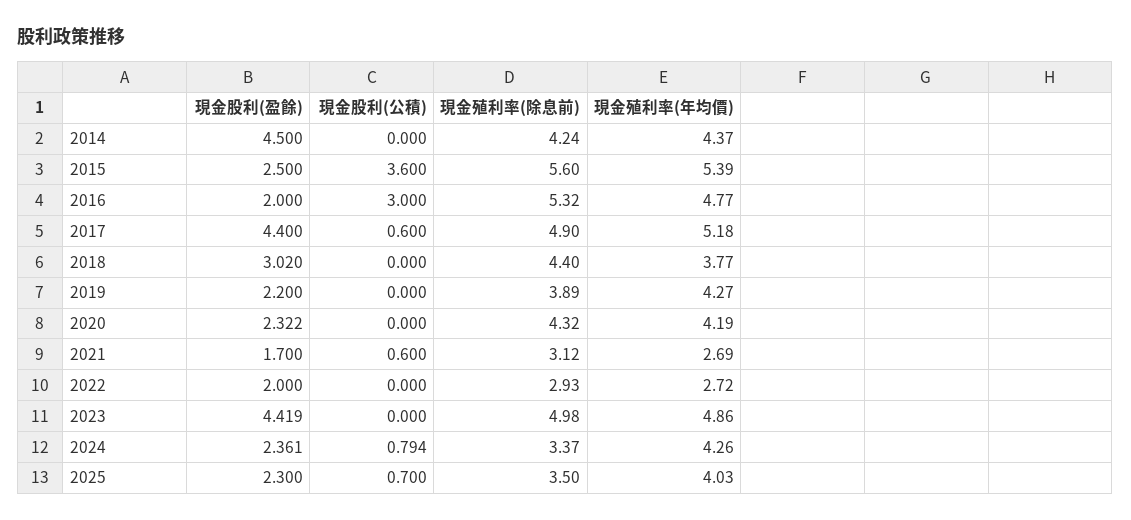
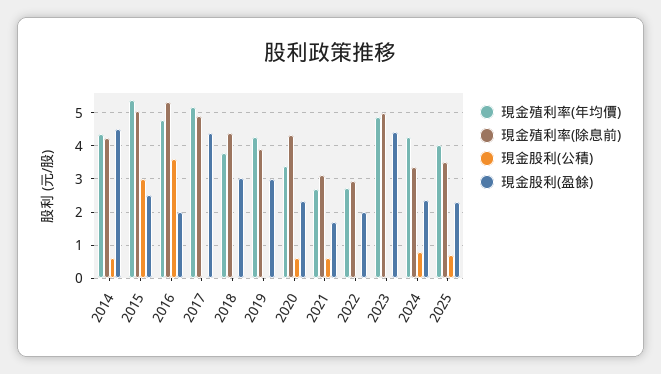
現金股利(公積), 2014: 0 -> 0.6
現金股利(公積), 2015: 3.6 -> 3
現金殖利率(除息前), 2015: 5.6 -> 5
現金股利(公積), 2016: 3 -> 3.6
現金股利(公積), 2017: 0.6 -> 0
現金股利(盈餘), 2019: 2.2 -> 3
現金股利(公積), 2020: 0 -> 0.6
現金殖利率(年均價), 2020: 4.19 -> 3.4

